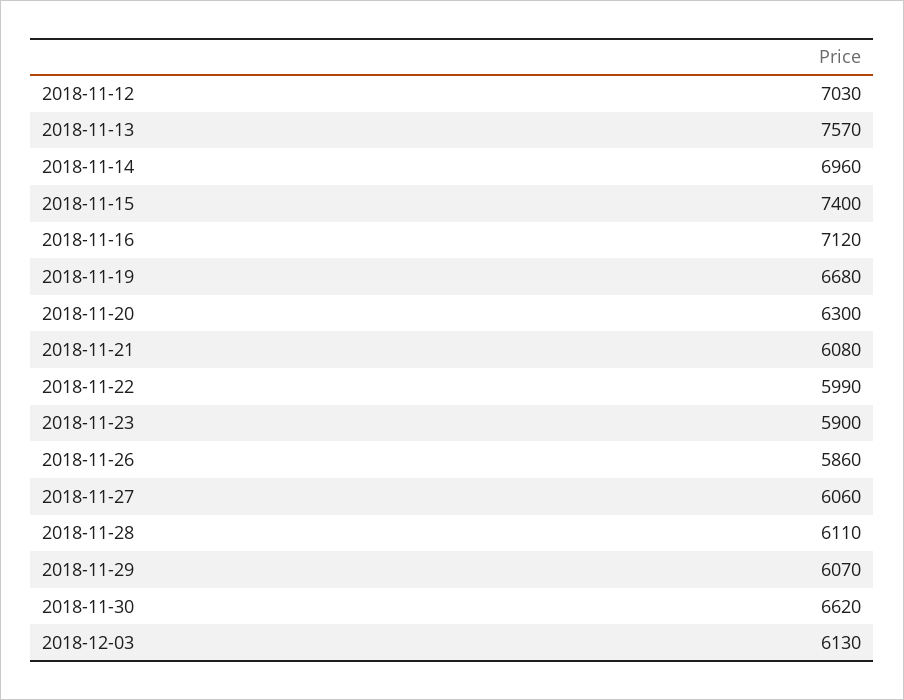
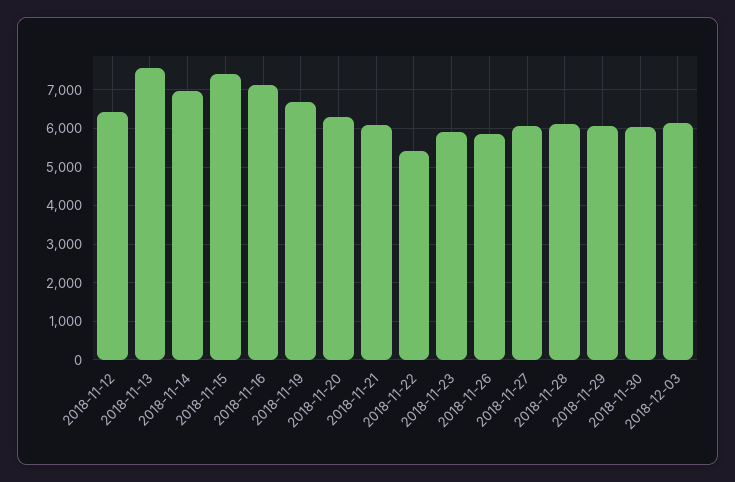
2018-11-12: 7030 -> 6400
2018-11-22: 5990 -> 5400
2018-11-30: 6620 -> 6000

